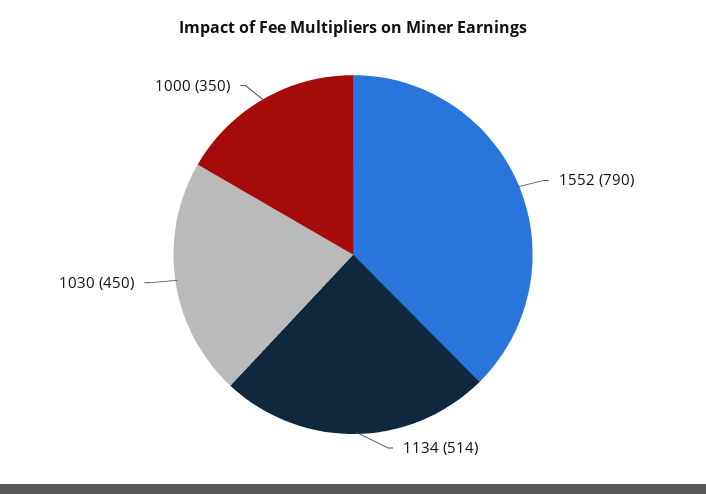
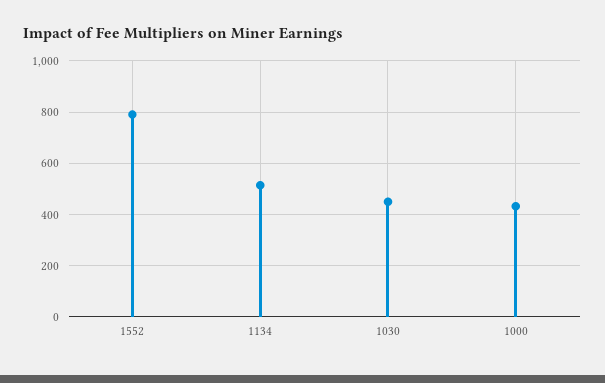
1000: 350 -> 425

